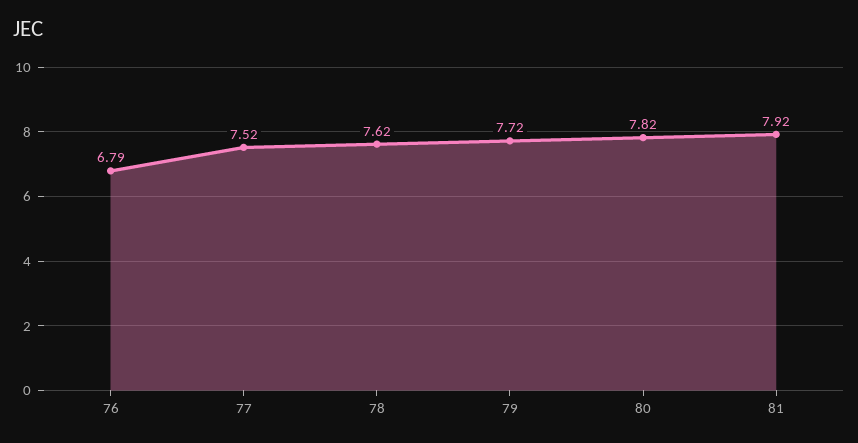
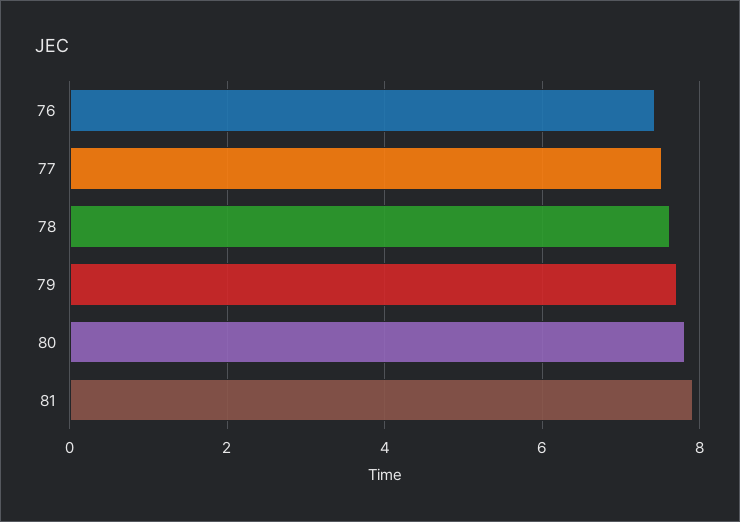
76: 6.79 -> 7.4

